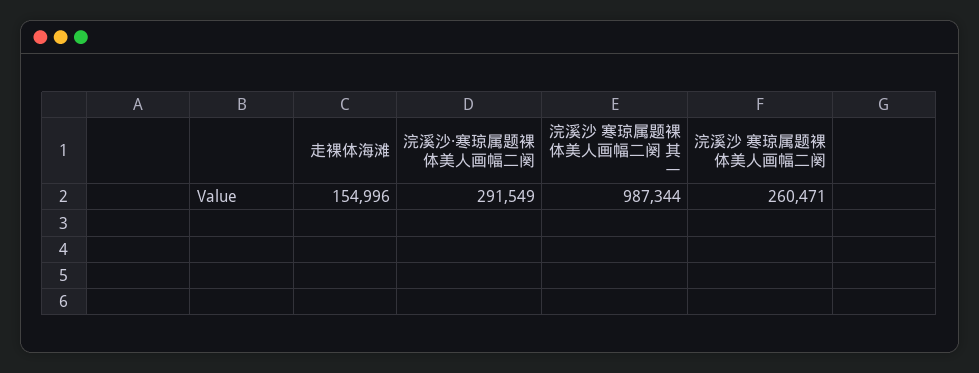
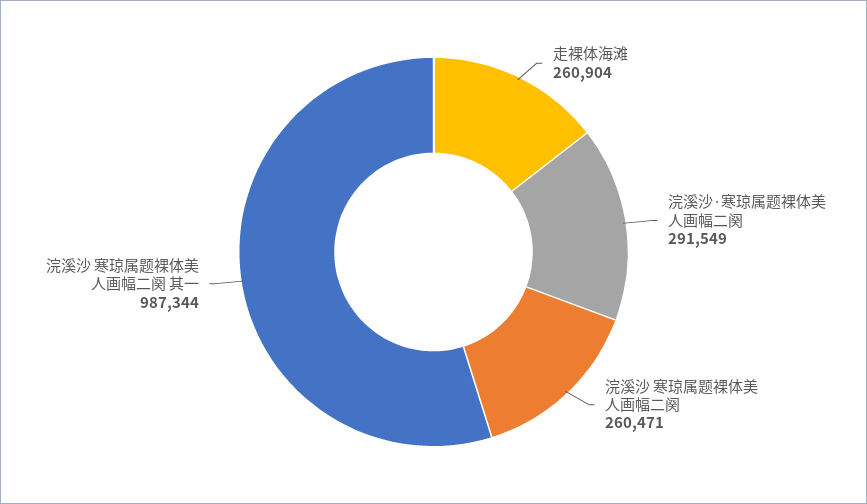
走裸体海滩: 154996 -> 260904

